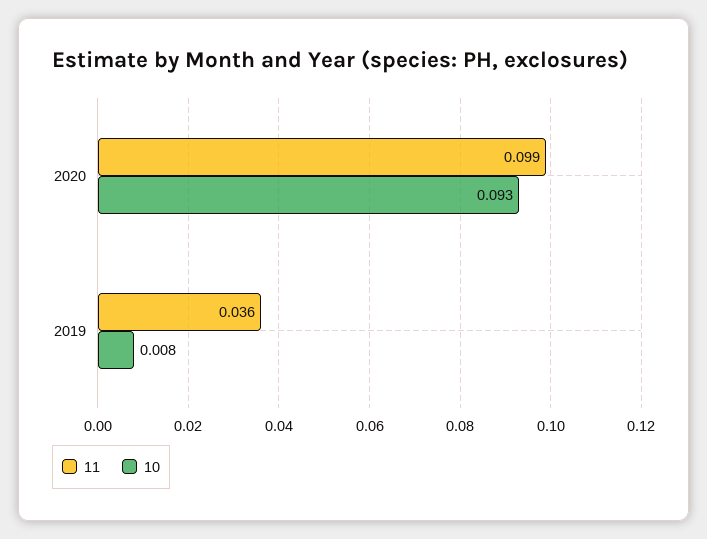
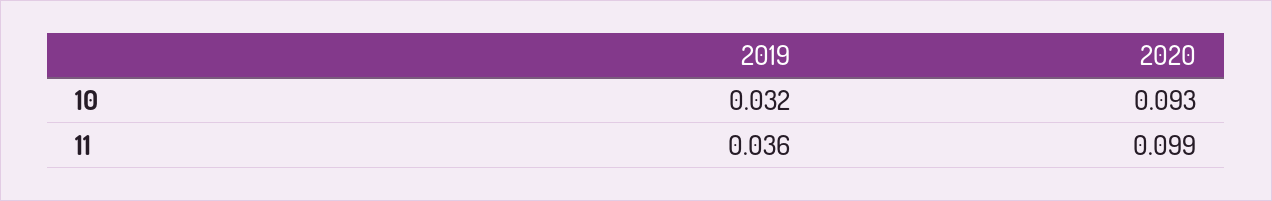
10, 2019: 0.008 -> 0.032

